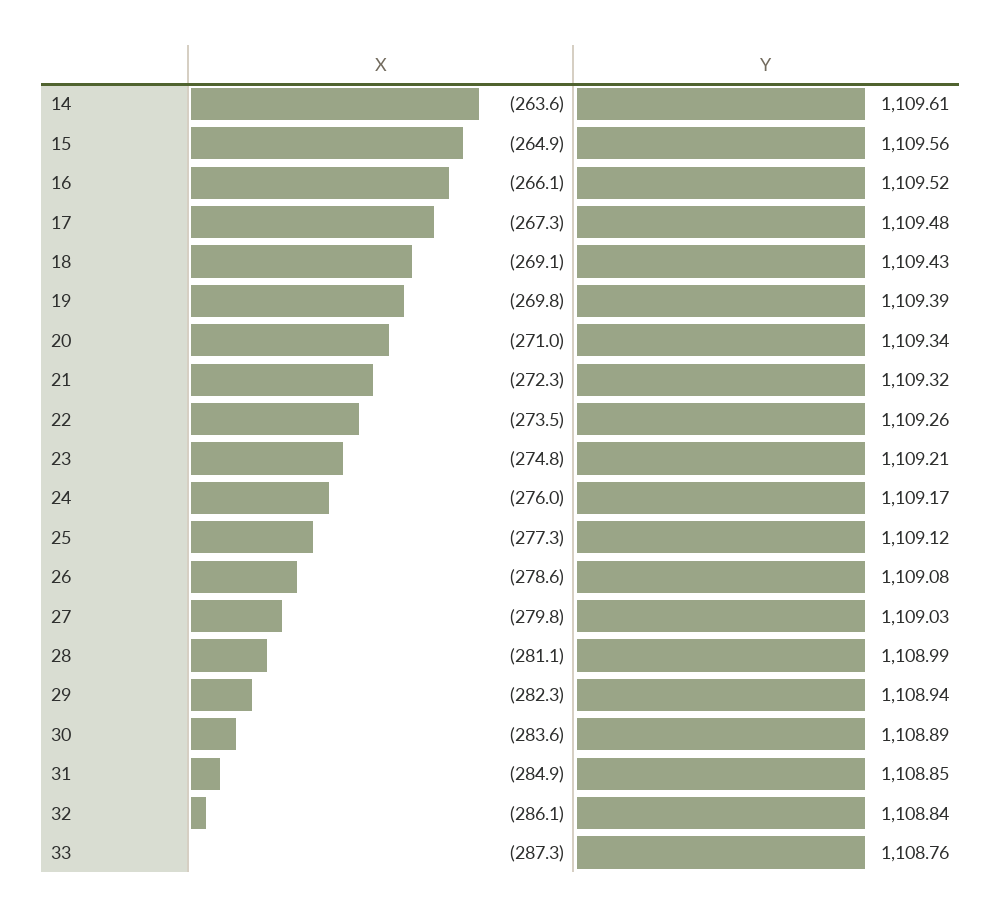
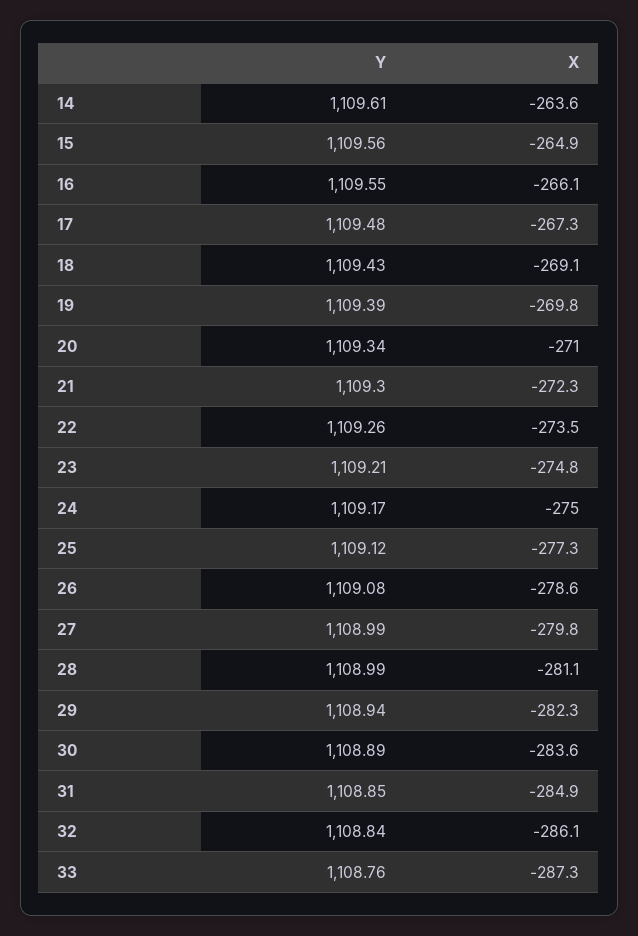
Y, 16: 1109.52 -> 1109.55
Y, 21: 1109.32 -> 1109.3
X, 24: -276 -> -275
Y, 27: 1109.03 -> 1108.99

